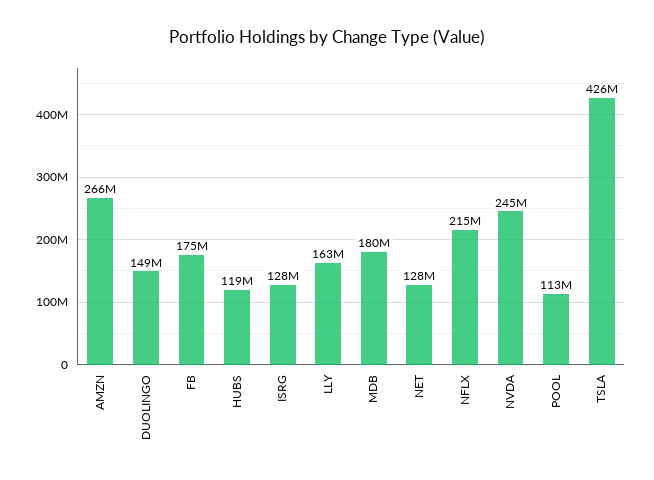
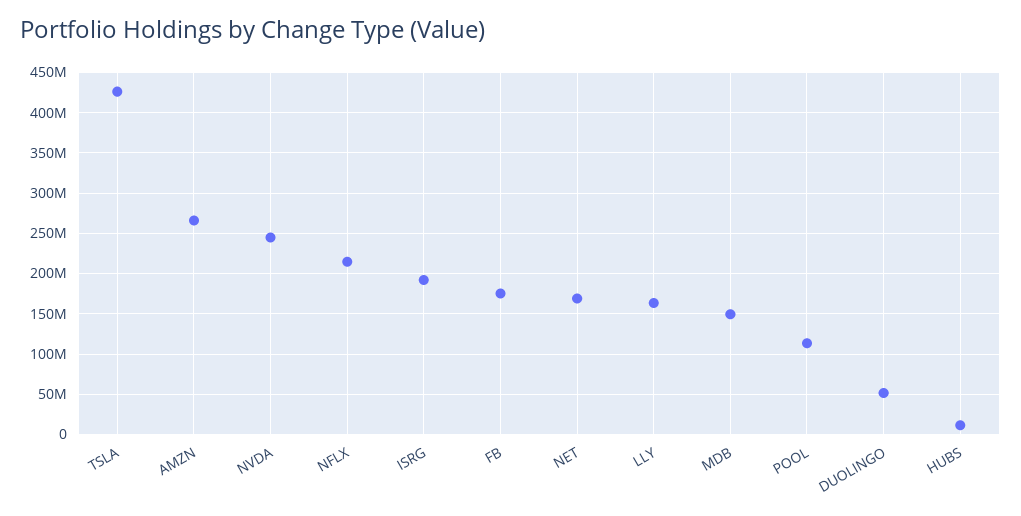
DUOLINGO: 149000000 -> 50000000
HUBS: 119000000 -> 10000000
ISRG: 128000000 -> 190000000
MDB: 180000000 -> 150000000
NET: 128000000 -> 170000000

